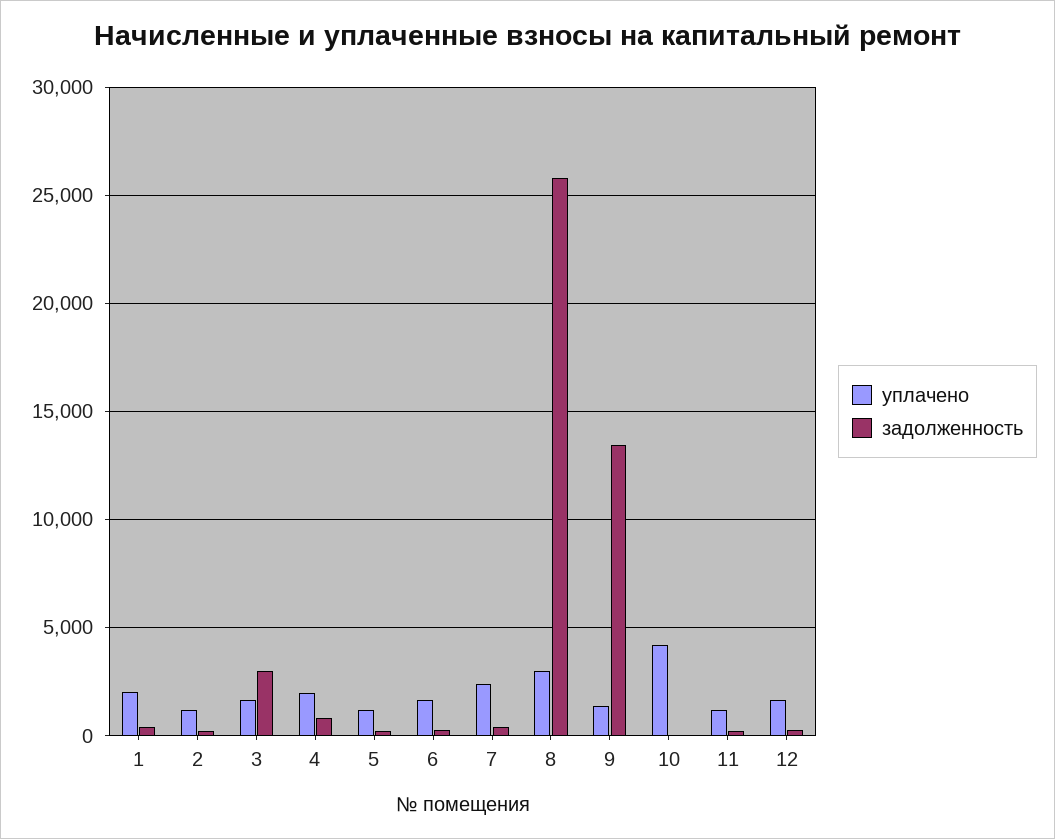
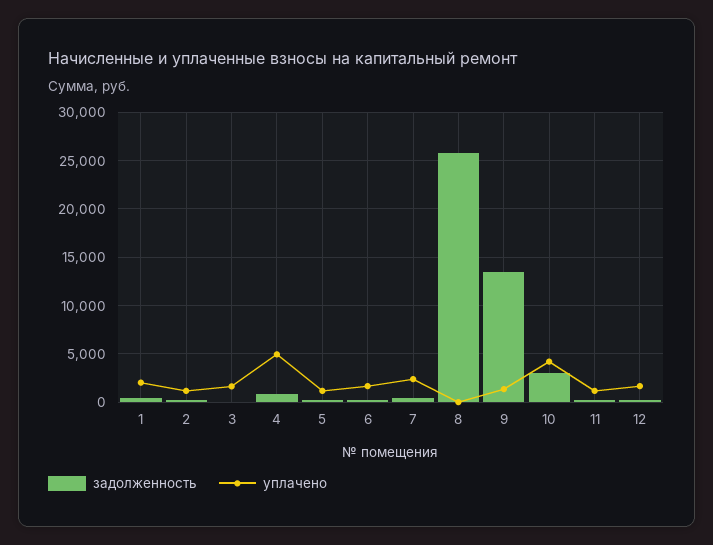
задолженность, 3: 3000 -> 0
уплачено, 4: 2000 -> 5000
уплачено, 8: 3000 -> 0
задолженность, 10: 0 -> 3000

